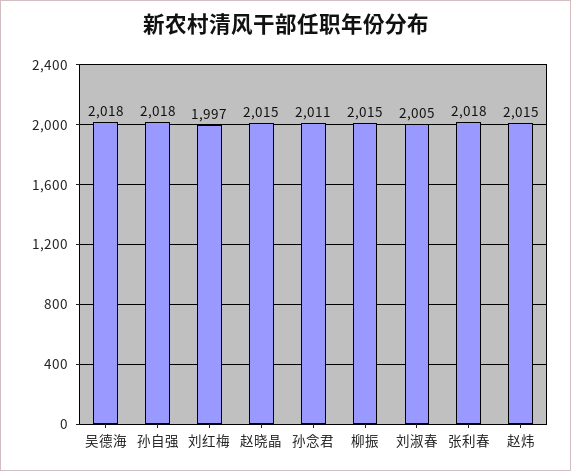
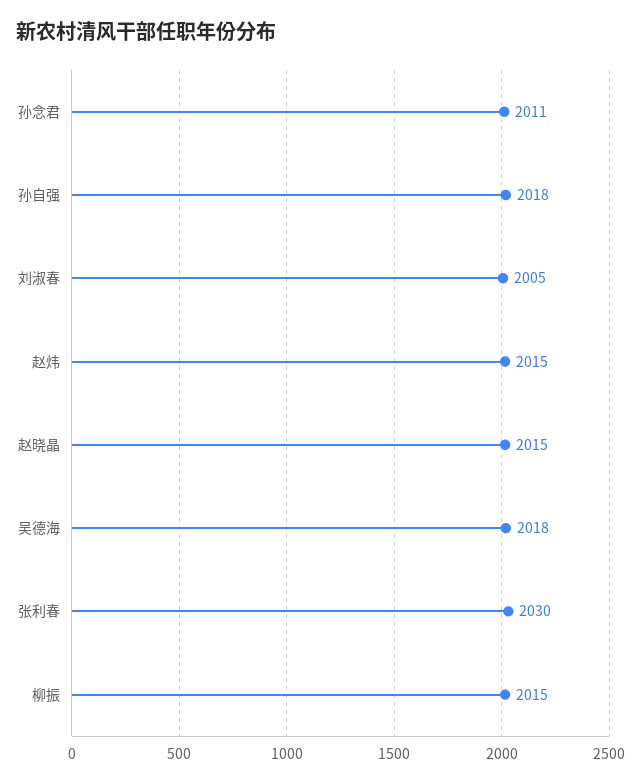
刘红梅: 1997 -> none
张利春: 2018 -> 2030

